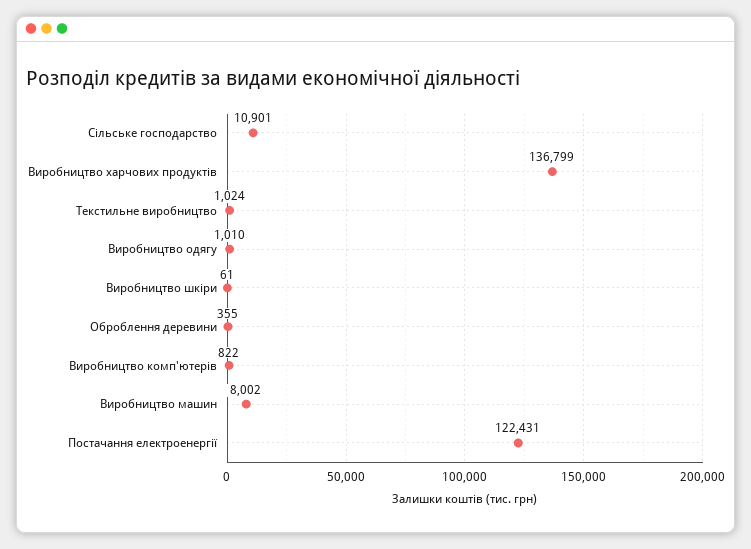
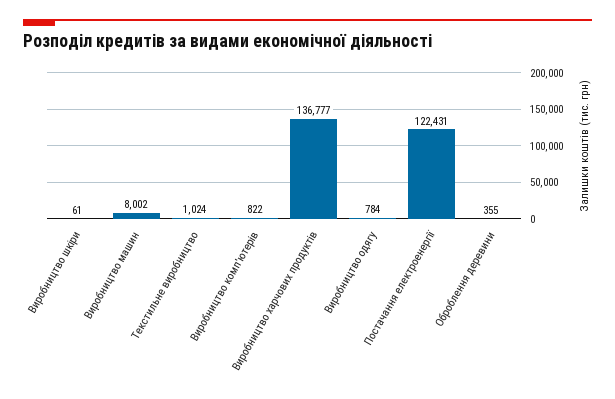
Сільське господарство: 10901 -> none
Виробництво харчових продуктів: 136799 -> 136777
Виробництво одягу: 1010 -> 784

